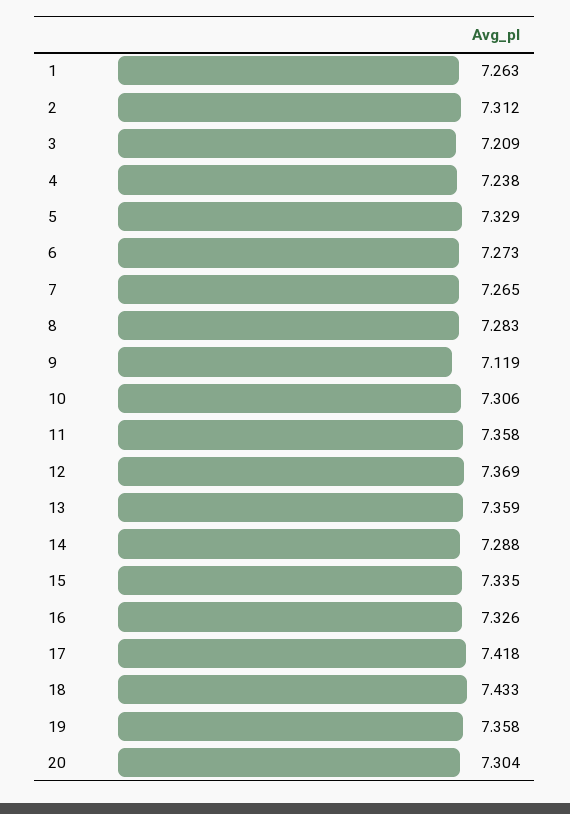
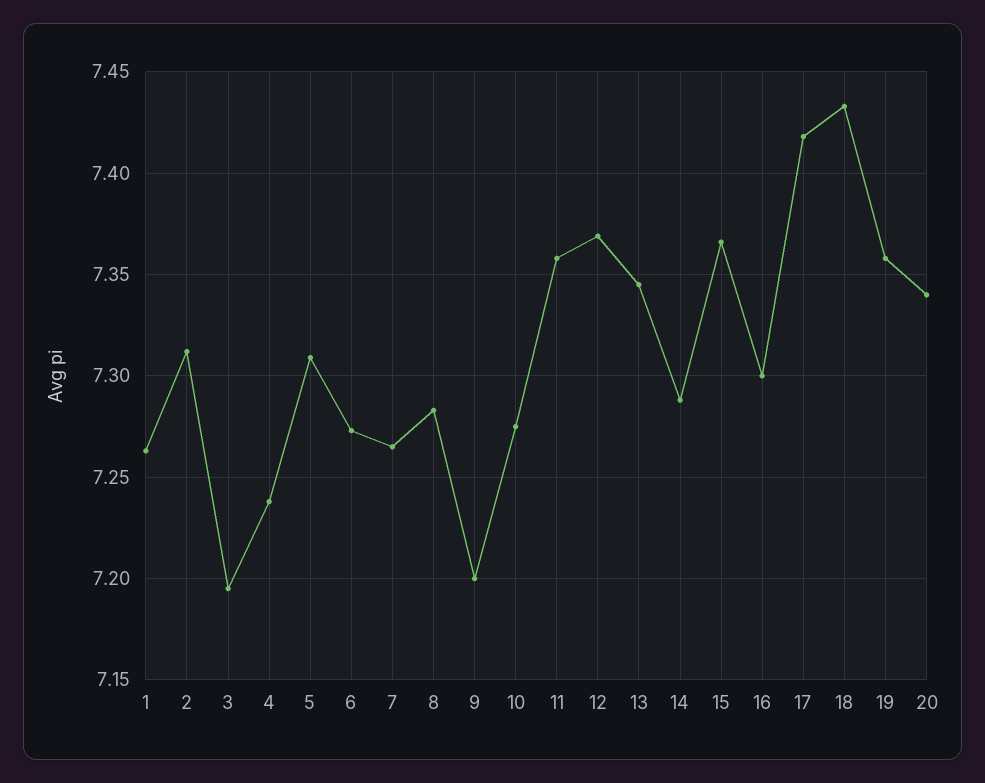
3: 7.209 -> 7.195
5: 7.329 -> 7.31
9: 7.119 -> 7.2
10: 7.306 -> 7.275
13: 7.359 -> 7.345
15: 7.335 -> 7.365
16: 7.326 -> 7.3
20: 7.304 -> 7.34

